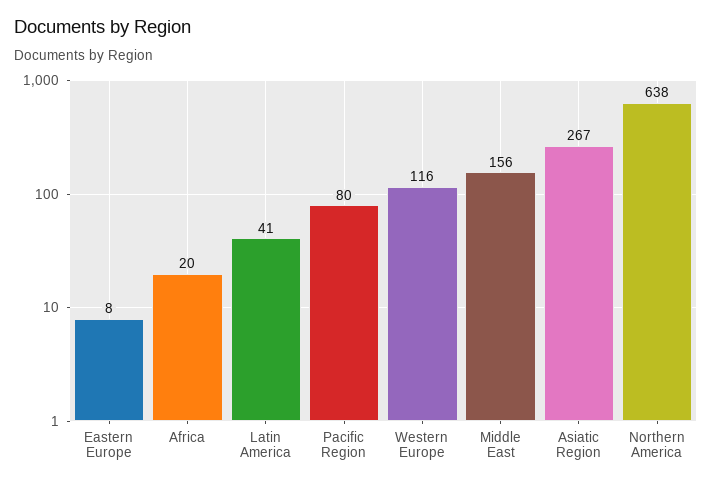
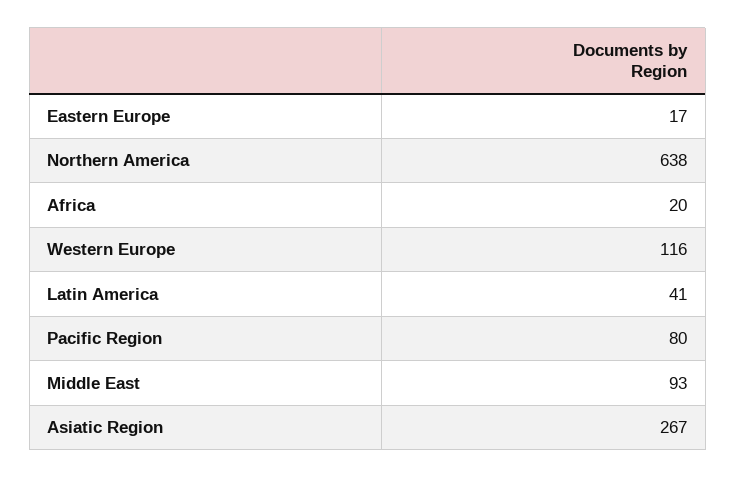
Eastern Europe: 8 -> 17
Middle East: 156 -> 93

